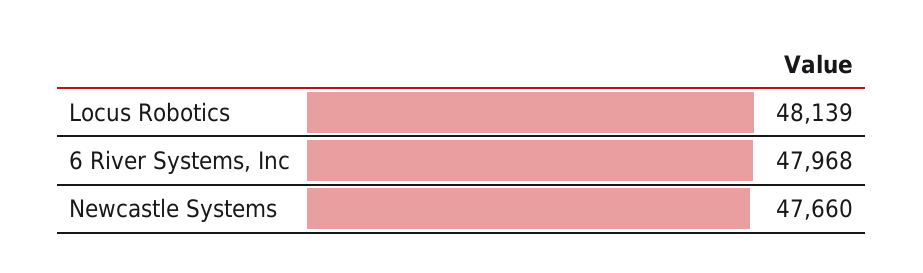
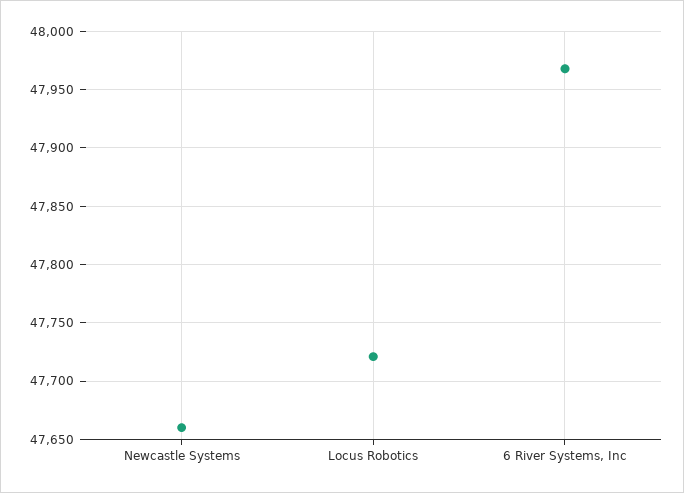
Locus Robotics: 48139 -> 47720

